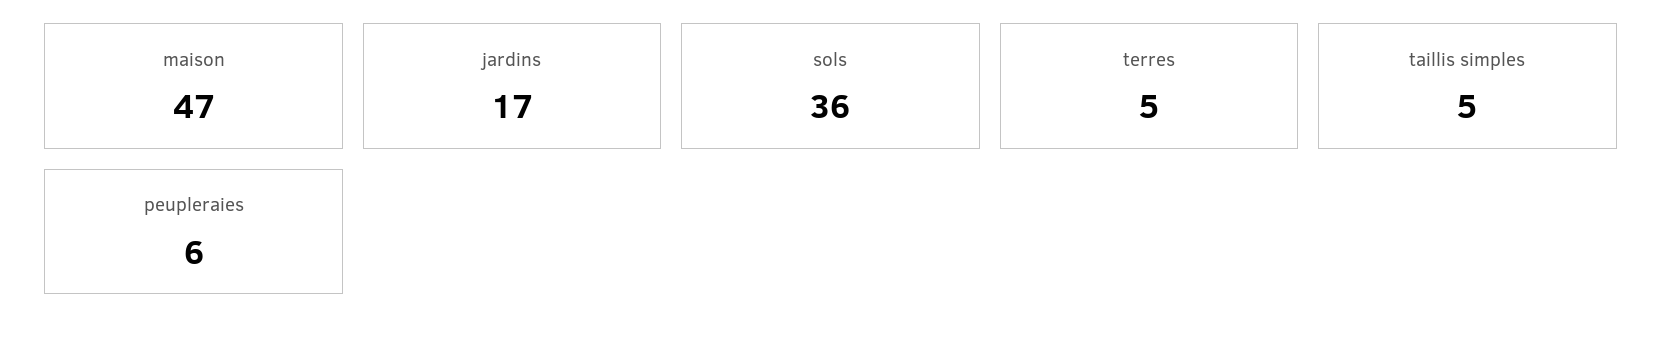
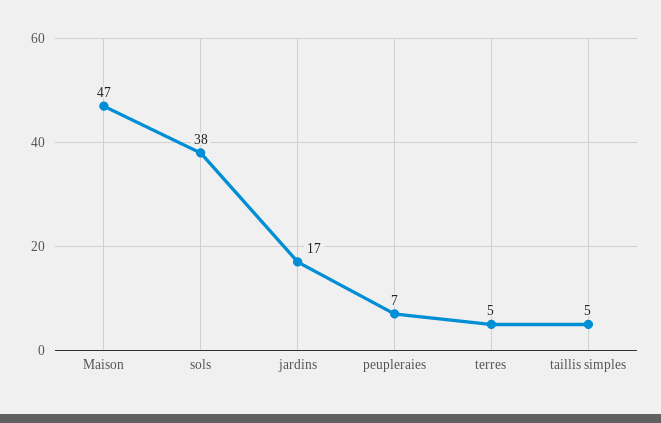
sols: 36 -> 38
peupleraies: 6 -> 7

